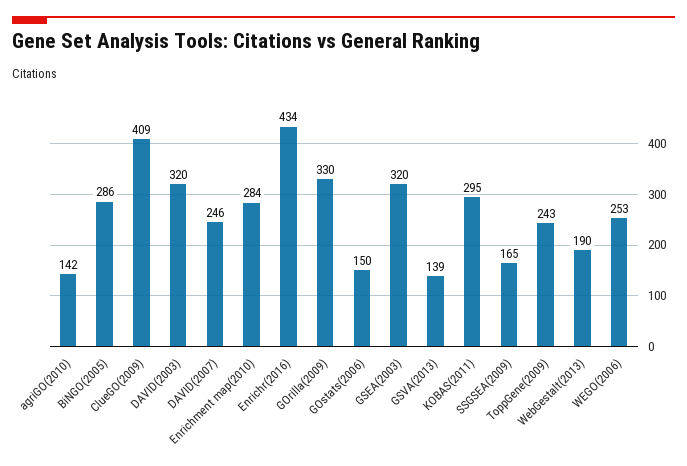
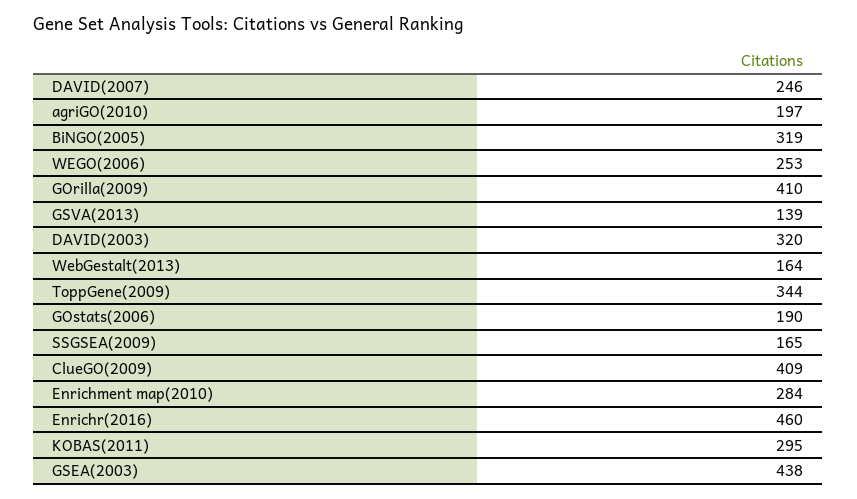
agriGO(2010): 142 -> 197
BiNGO(2005): 286 -> 319
Enrichr(2016): 434 -> 460
GOrilla(2009): 330 -> 410
GOstats(2006): 150 -> 190
GSEA(2003): 320 -> 438
ToppGene(2009): 243 -> 344
WebGestalt(2013): 190 -> 164

